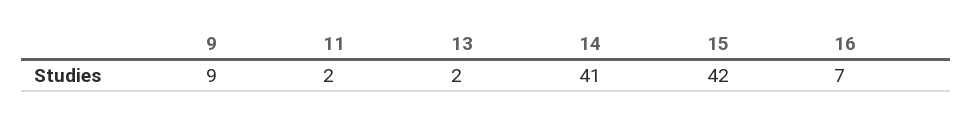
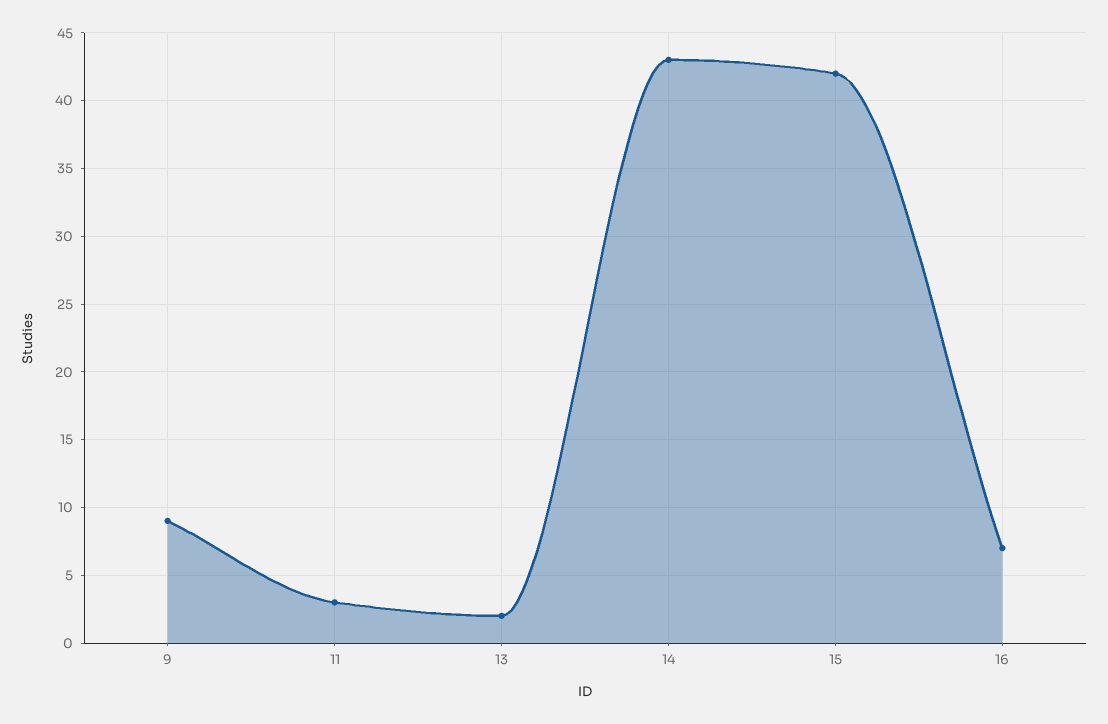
11: 2 -> 3
14: 41 -> 43

